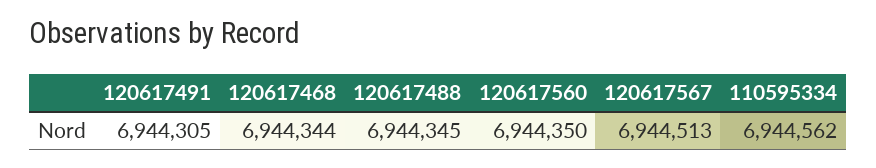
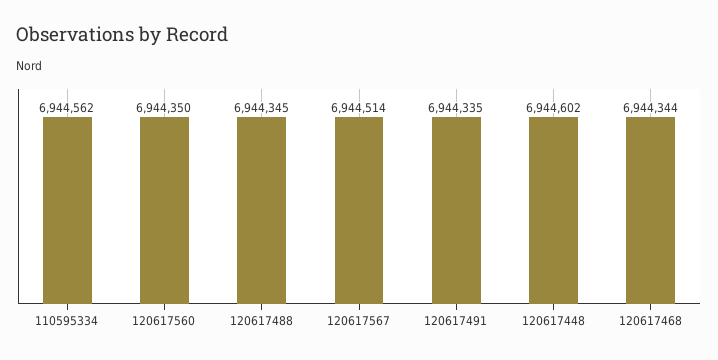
120617491: 6944305 -> 6944335
120617567: 6944513 -> 6944514
120617448: none -> 6944602

